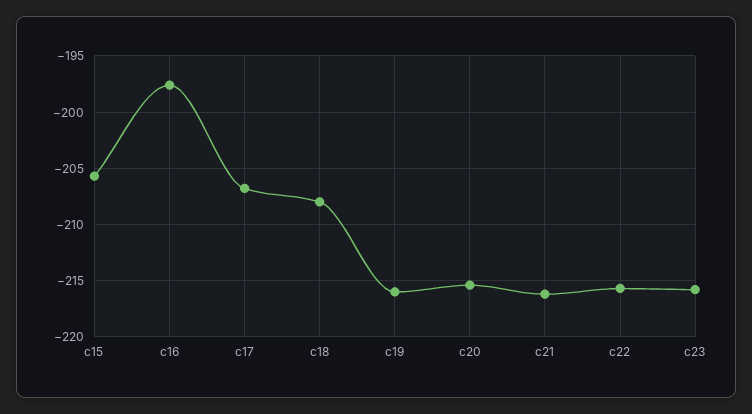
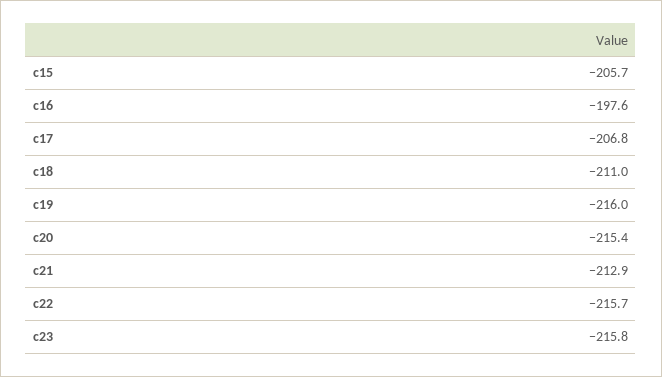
c18: -208 -> -211
c21: -216 -> -212.9

